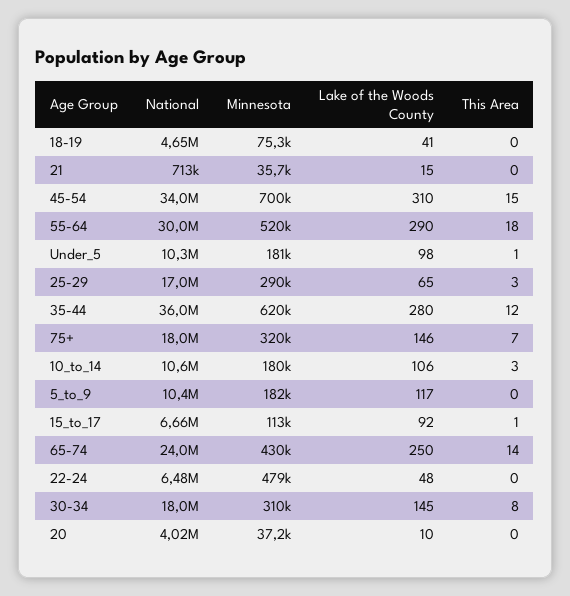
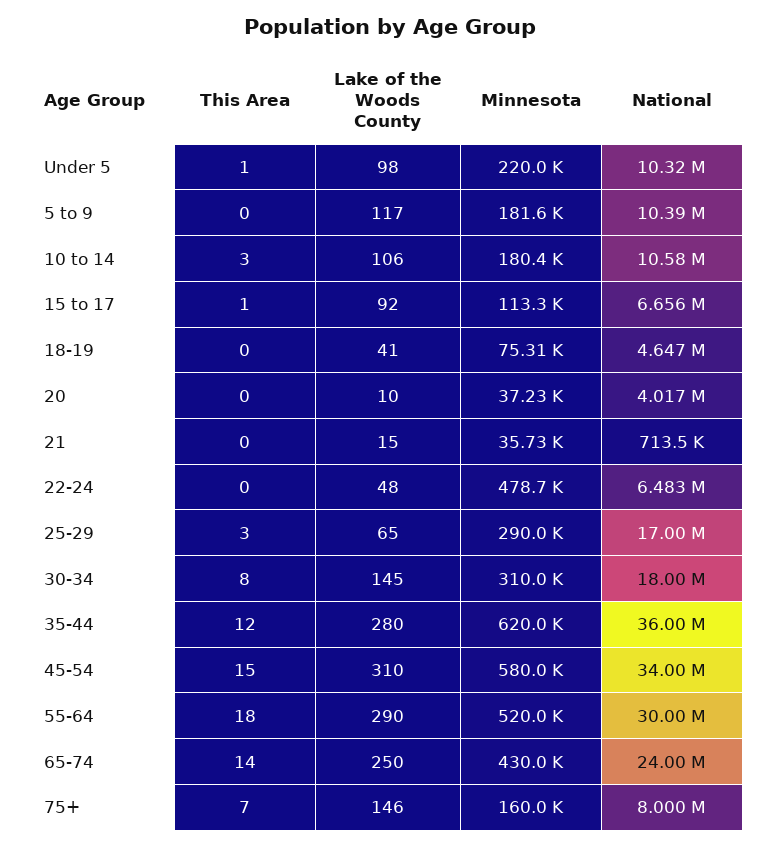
Minnesota, 45-54: 700000 -> 580000
Minnesota, Under_5: 181000 -> 220000
National, 75+: 18000000 -> 8000000
Minnesota, 75+: 320000 -> 160000

